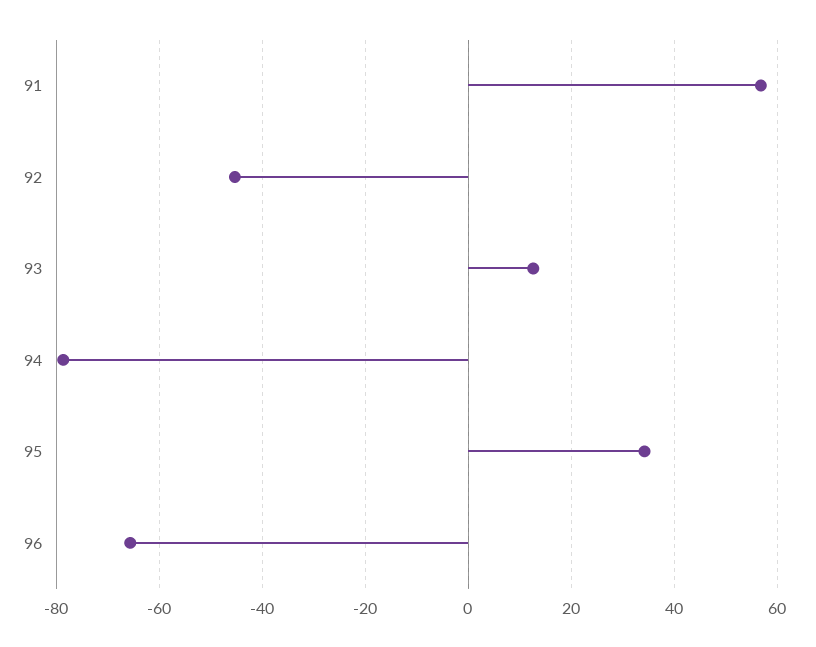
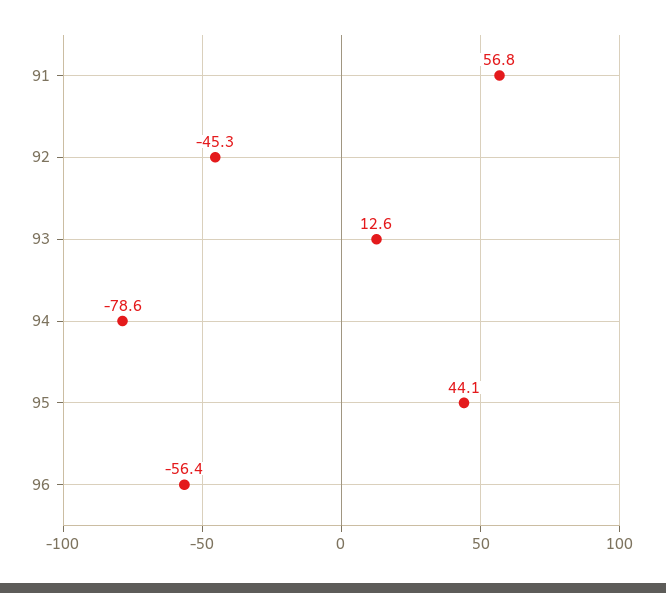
95: 34 -> 44.1
96: -66 -> -56.4

